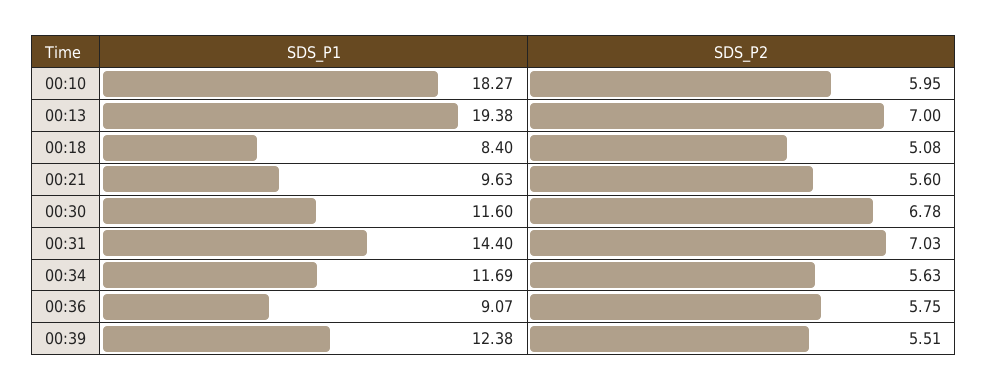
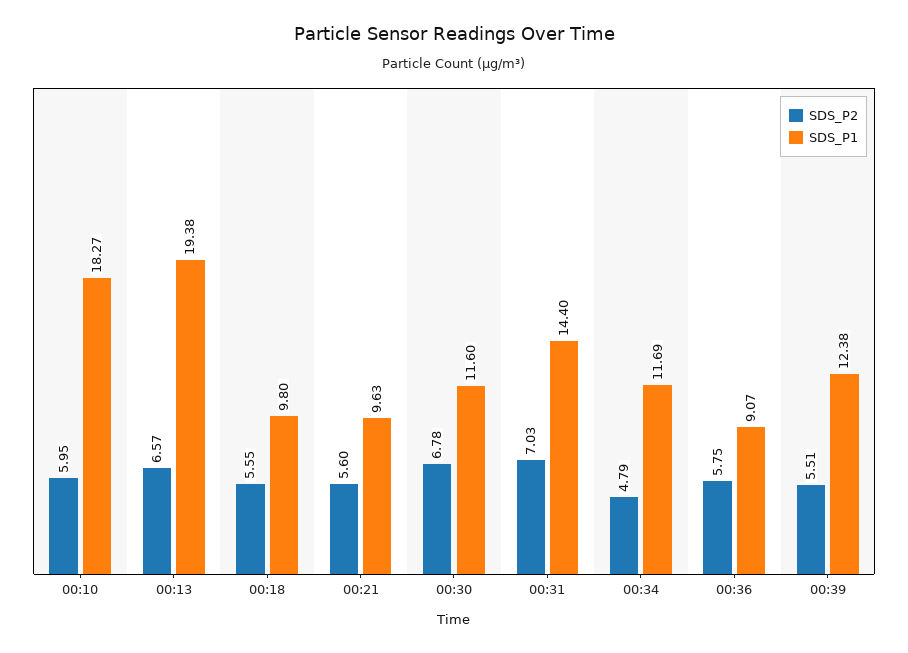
SDS_P2, 00:13: 7 -> 6.57
SDS_P1, 00:18: 8.4 -> 9.8
SDS_P2, 00:18: 5.08 -> 5.55
SDS_P2, 00:34: 5.63 -> 4.79

